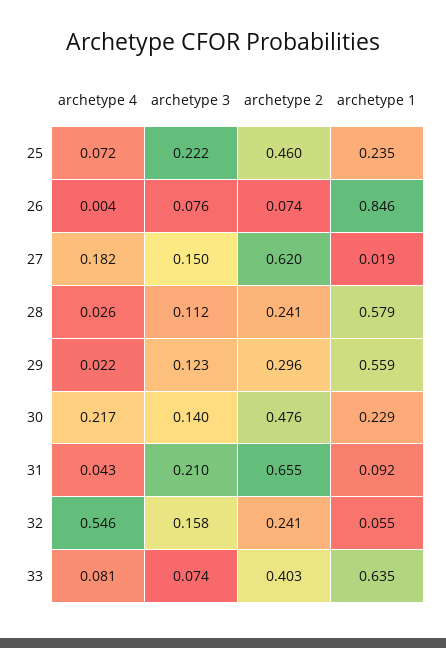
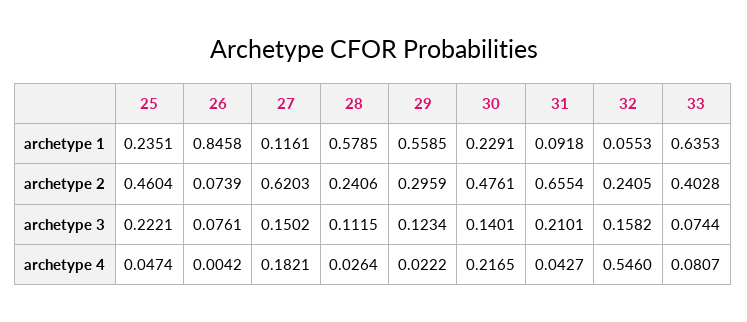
archetype 4, 25: 0.072 -> 0.0474
archetype 1, 27: 0.019 -> 0.1161

